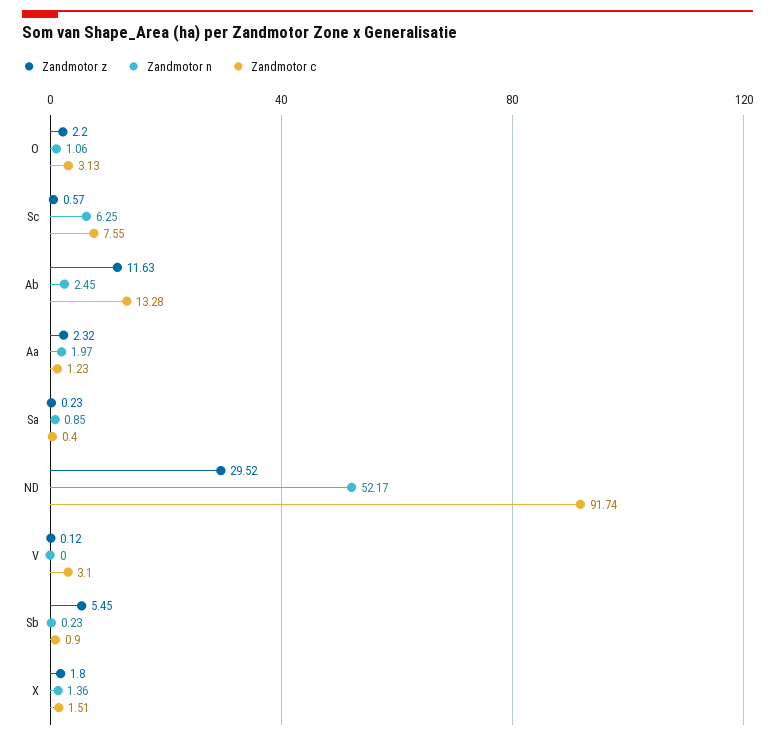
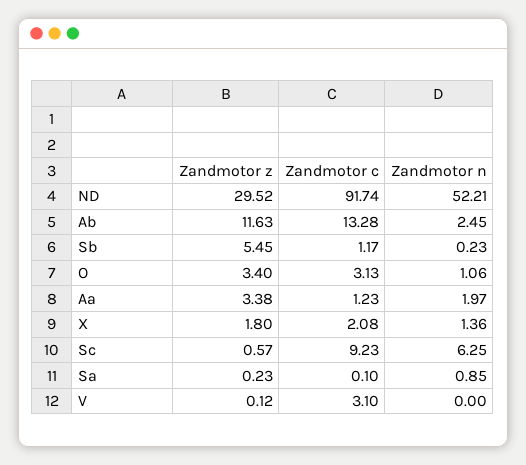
Zandmotor z, O: 2.2 -> 3.4
Zandmotor c, Sc: 7.55 -> 9.23
Zandmotor z, Aa: 2.32 -> 3.38
Zandmotor c, Sa: 0.4 -> 0.1
Zandmotor n, ND: 52.17 -> 52.21
Zandmotor c, Sb: 0.9 -> 1.17
Zandmotor c, X: 1.51 -> 2.08

